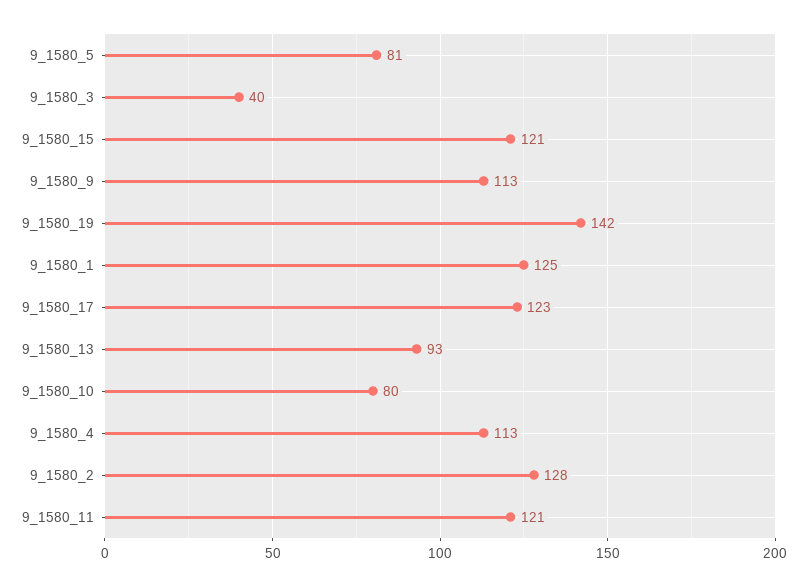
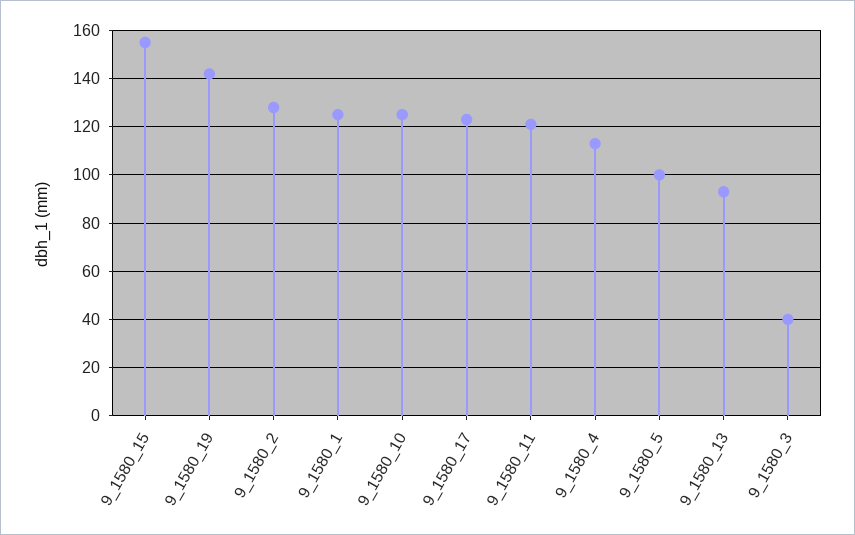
9_1580_5: 81 -> 100
9_1580_15: 121 -> 155
9_1580_9: 113 -> none
9_1580_10: 80 -> 125

